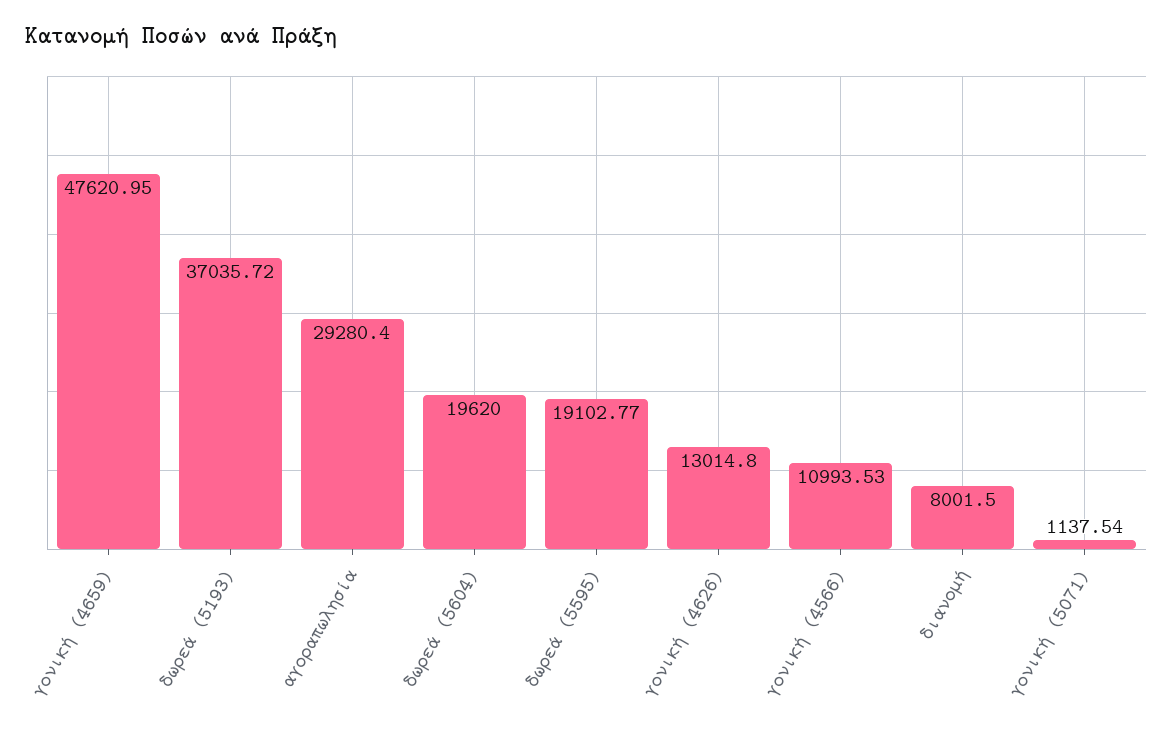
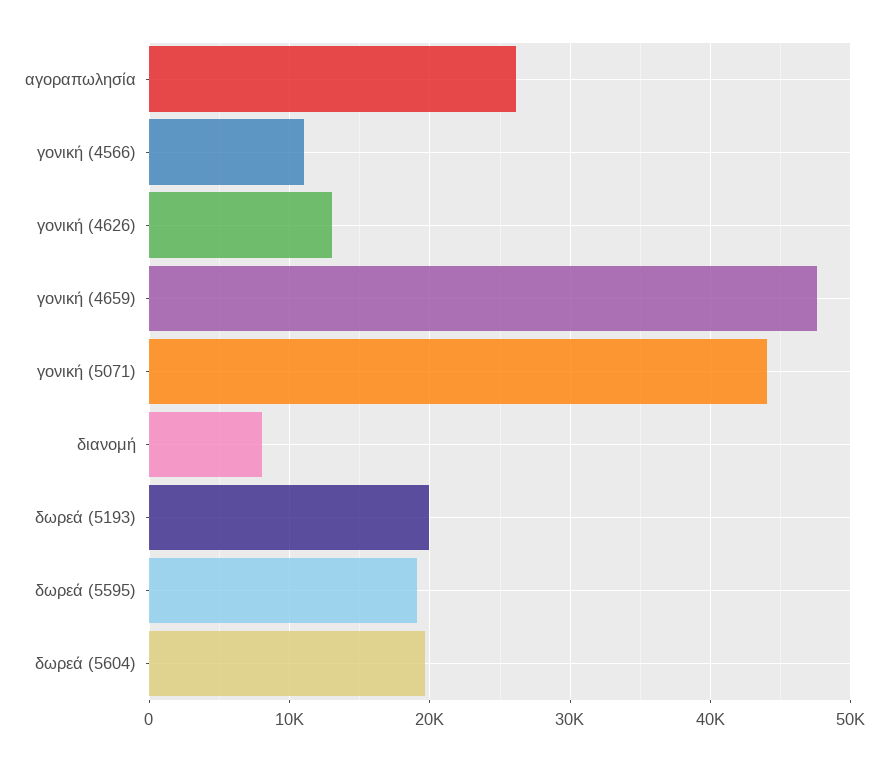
δωρεά (5193): 37035.72 -> 20000
αγοραπωλησία: 29280.4 -> 26000
γονική (5071): 1137.54 -> 44000

